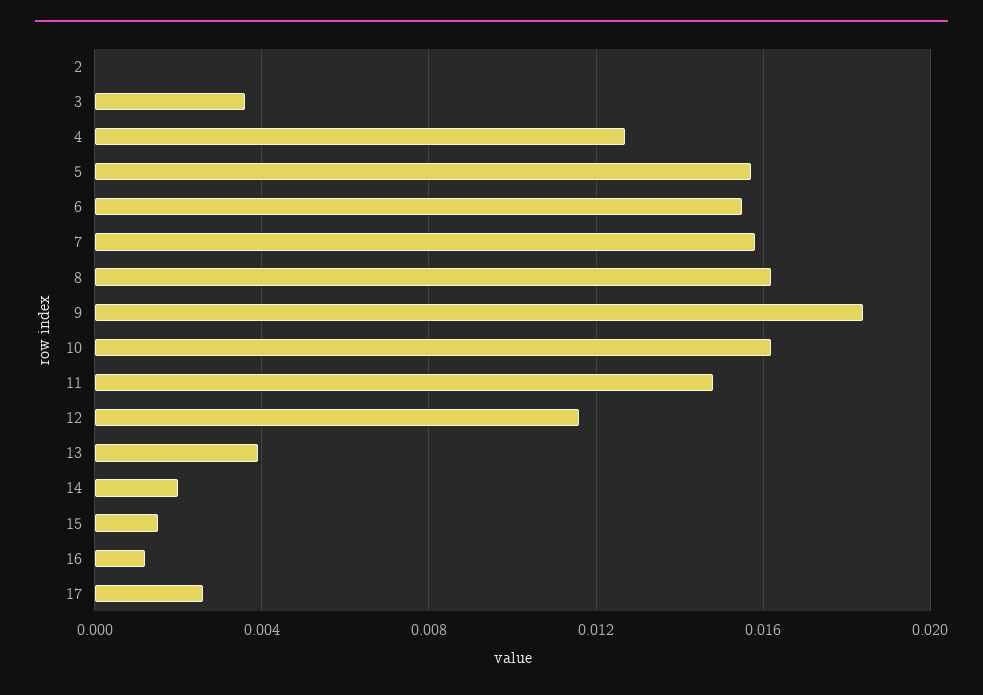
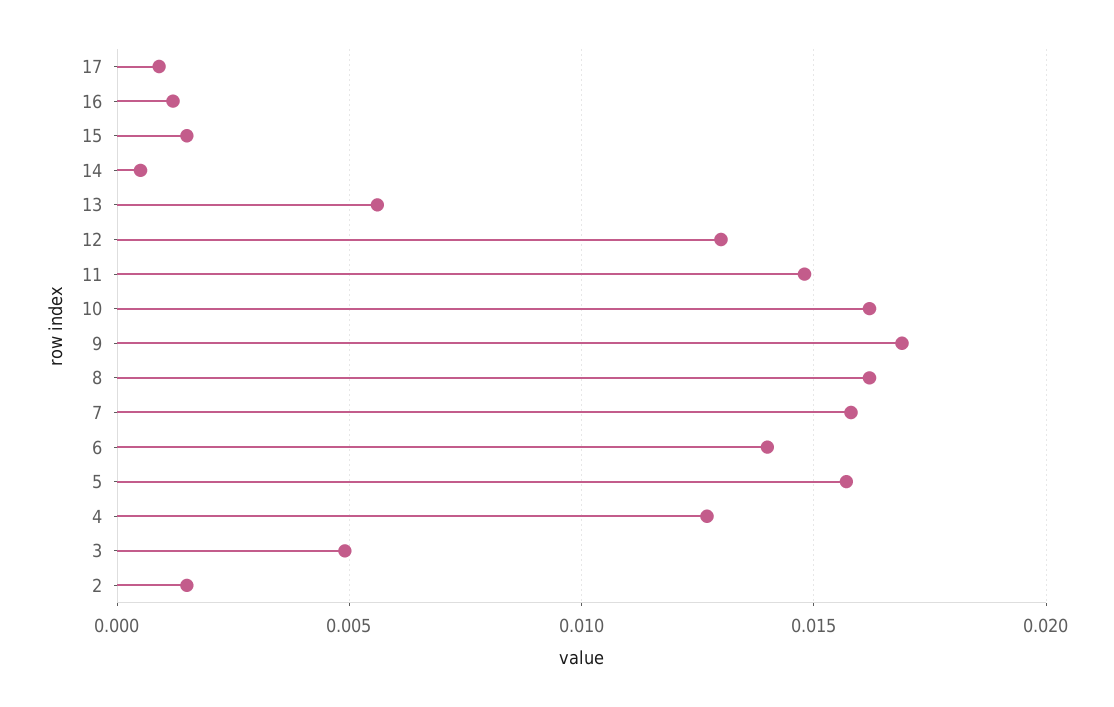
2: 0 -> 0.0015
3: 0.0035 -> 0.005
6: 0.0155 -> 0.014
9: 0.0185 -> 0.017
12: 0.0115 -> 0.013
13: 0.004 -> 0.0055
14: 0.002 -> 0.0005
17: 0.0025 -> 0.001

